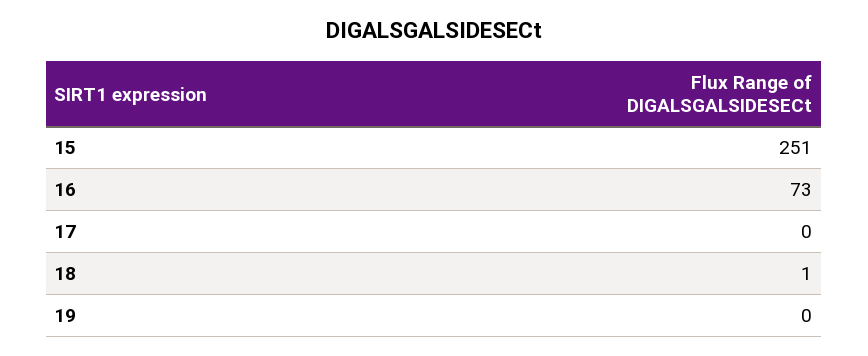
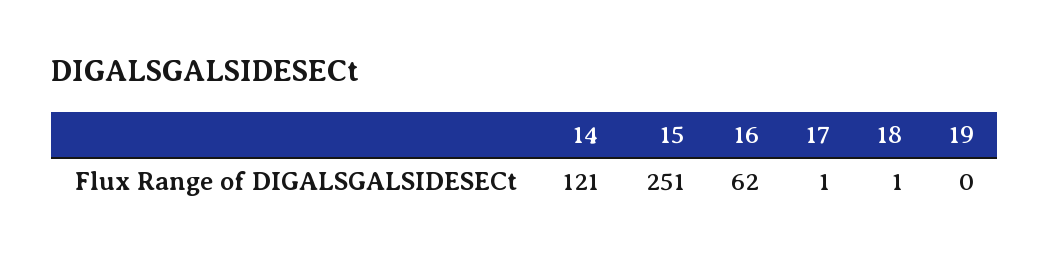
16: 73 -> 62
17: 0 -> 1
14: none -> 121

